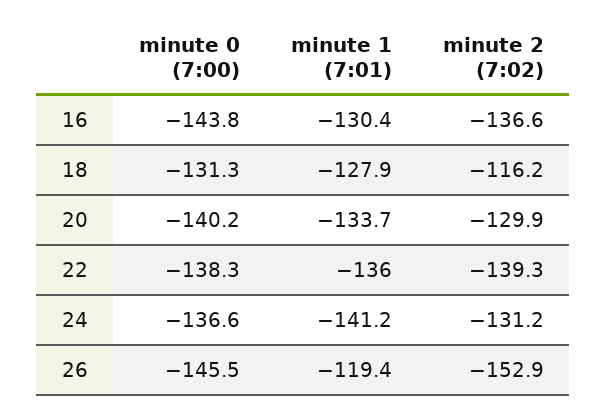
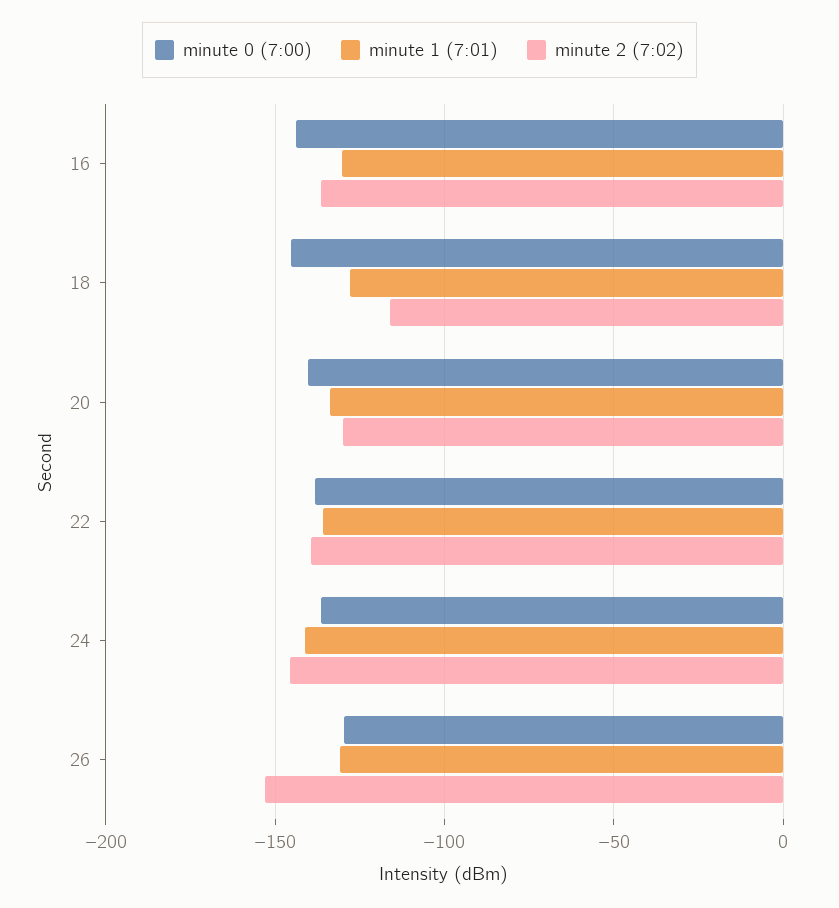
minute 0 (7:00), 18: -131.3 -> -145
minute 2 (7:02), 24: -131.2 -> -145
minute 0 (7:00), 26: -145.5 -> -130
minute 1 (7:01), 26: -119.4 -> -130

